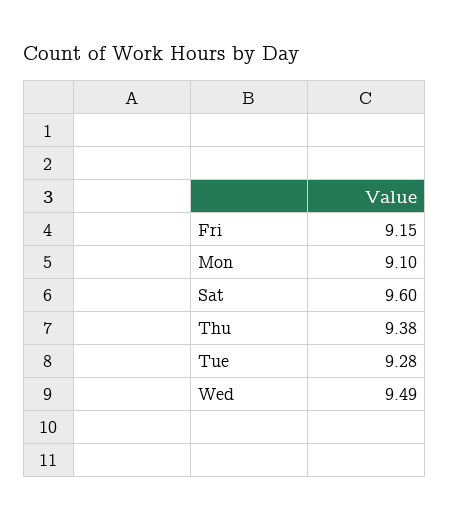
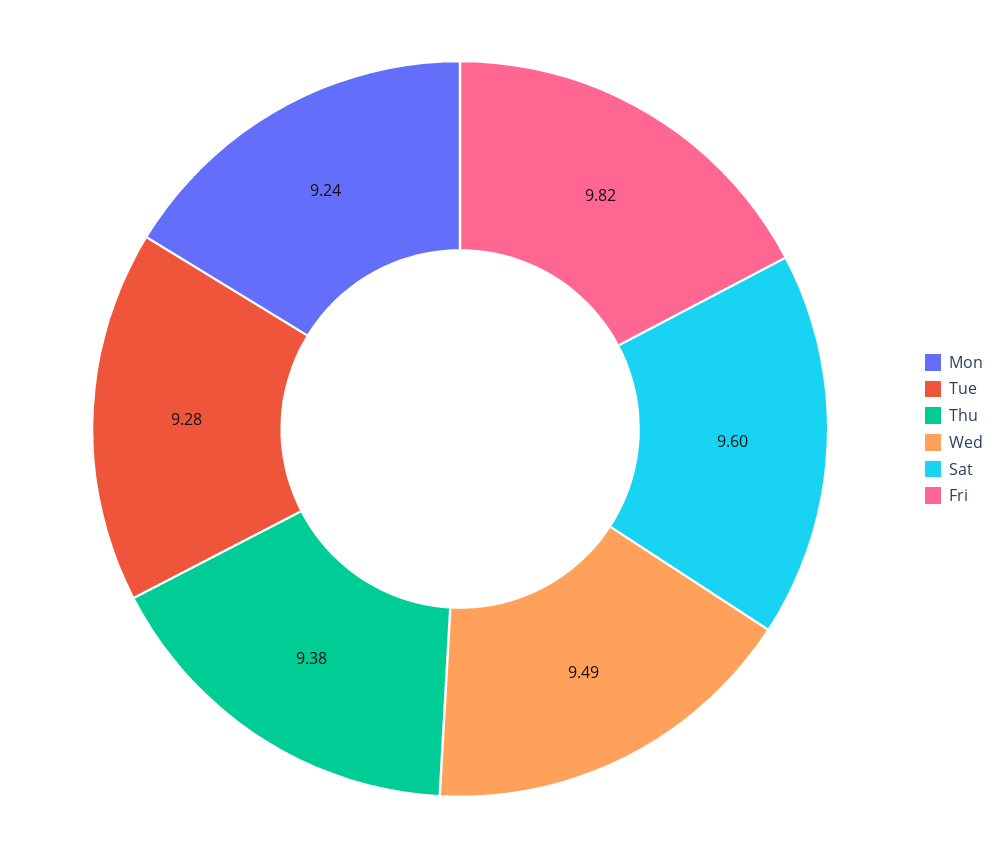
Fri: 9.15 -> 9.82
Mon: 9.1 -> 9.24

